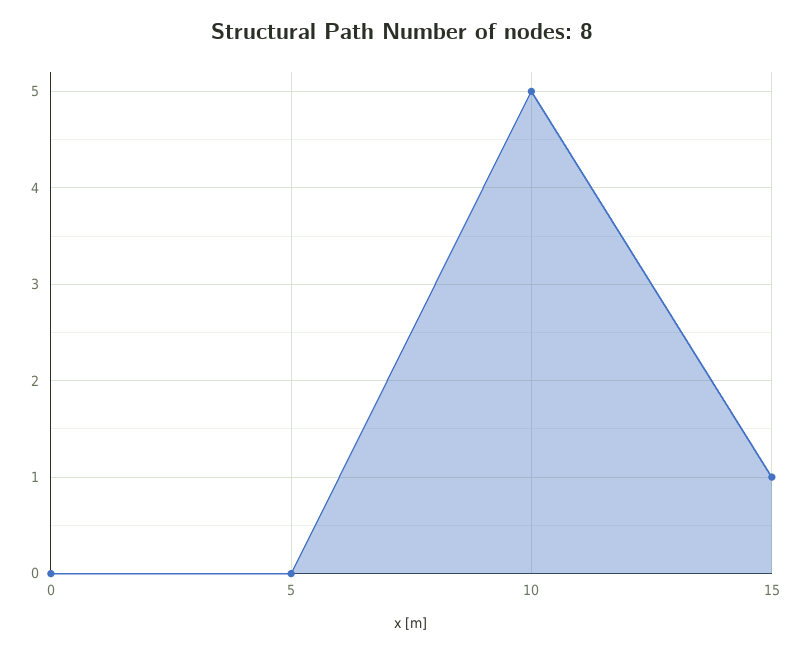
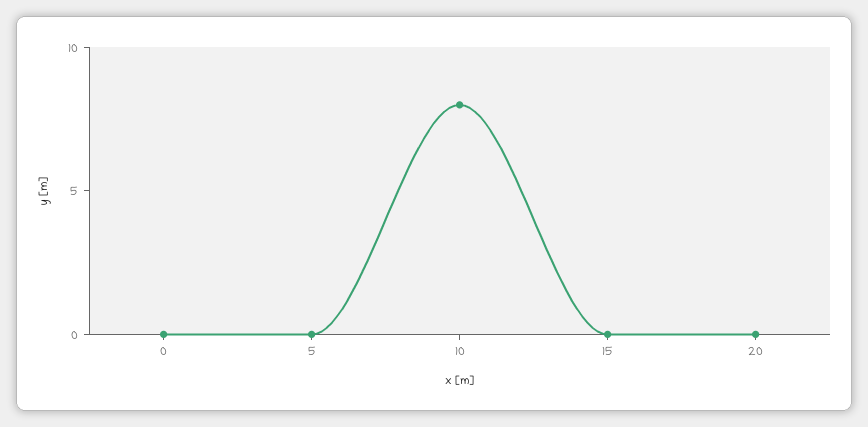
10: 5 -> 8
15: 1 -> 0
20: none -> 0

